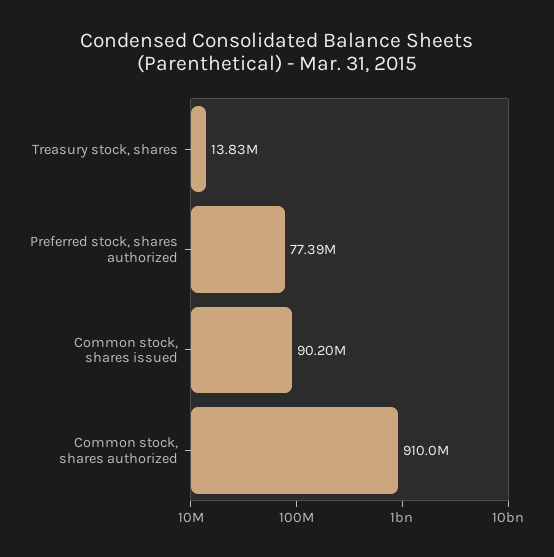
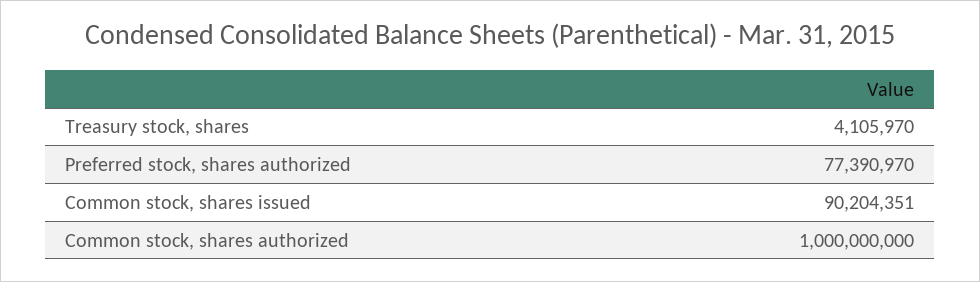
Treasury stock, shares: 13830000 -> 4105970
Common stock, shares authorized: 910000000 -> 1000000000

